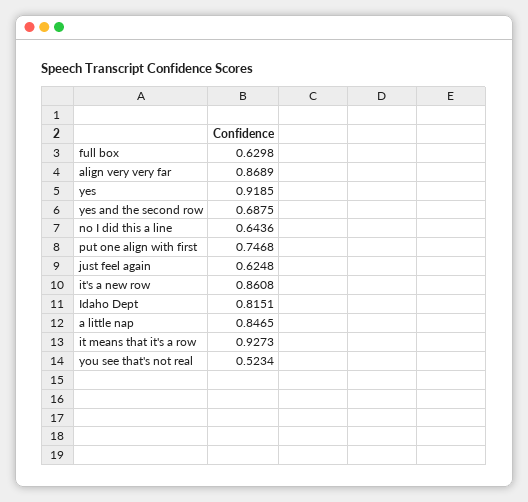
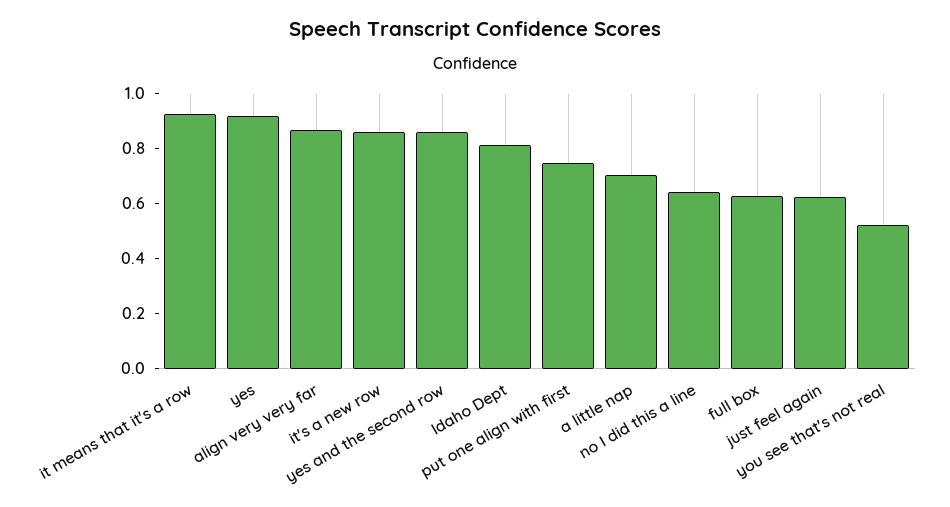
yes and the second row: 0.6875 -> 0.85
a little nap: 0.8465 -> 0.7

